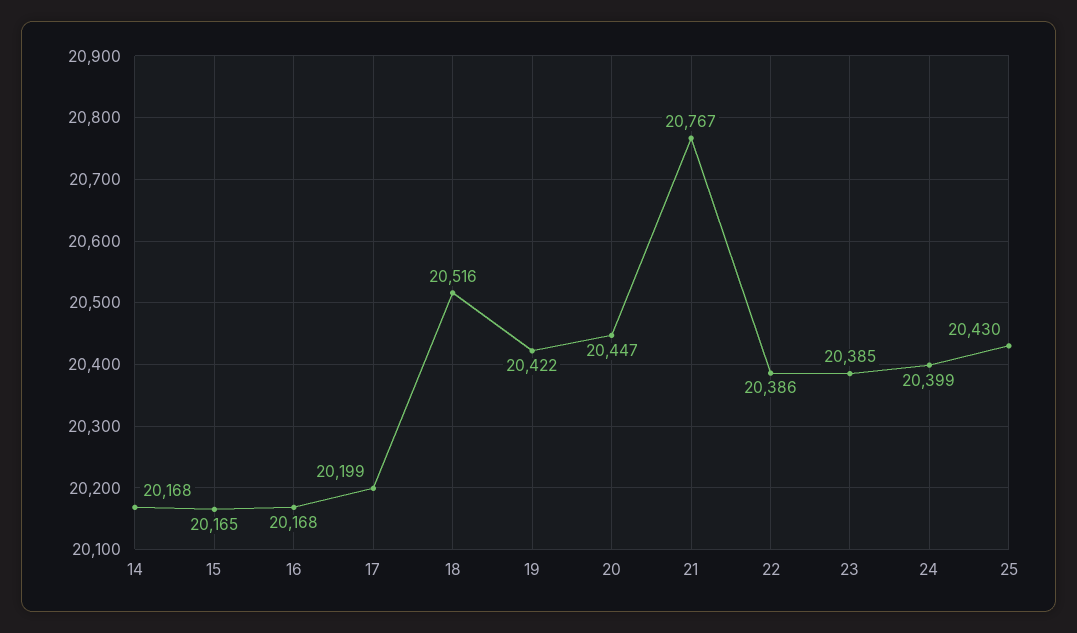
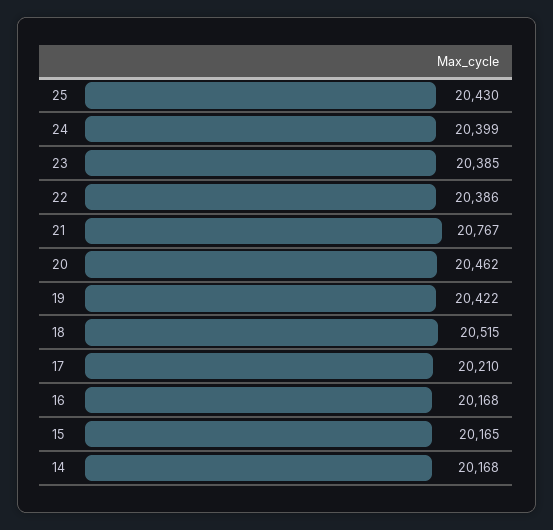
17: 20199 -> 20210
18: 20516 -> 20515
20: 20447 -> 20462

